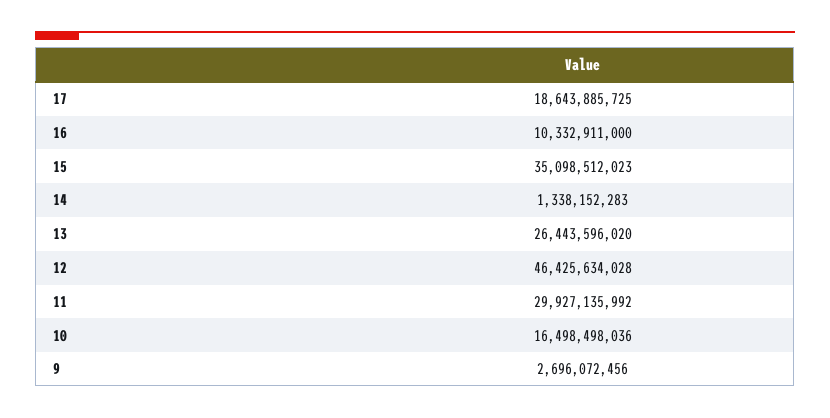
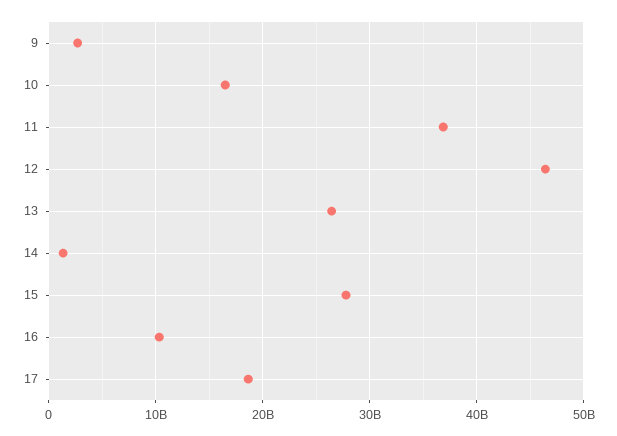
15: 35098512023 -> 28000000000
11: 29927135992 -> 37000000000

